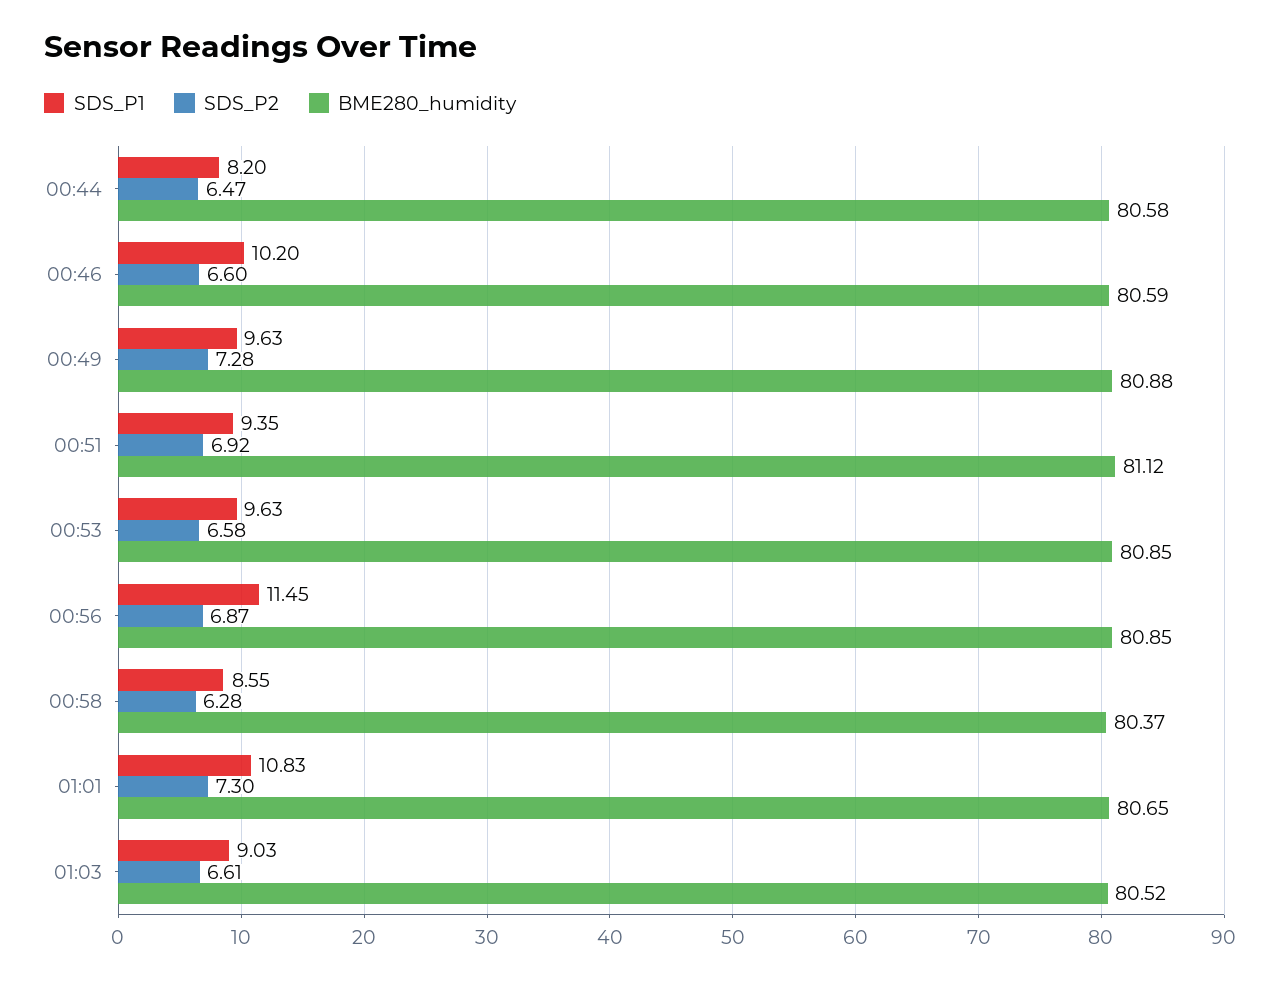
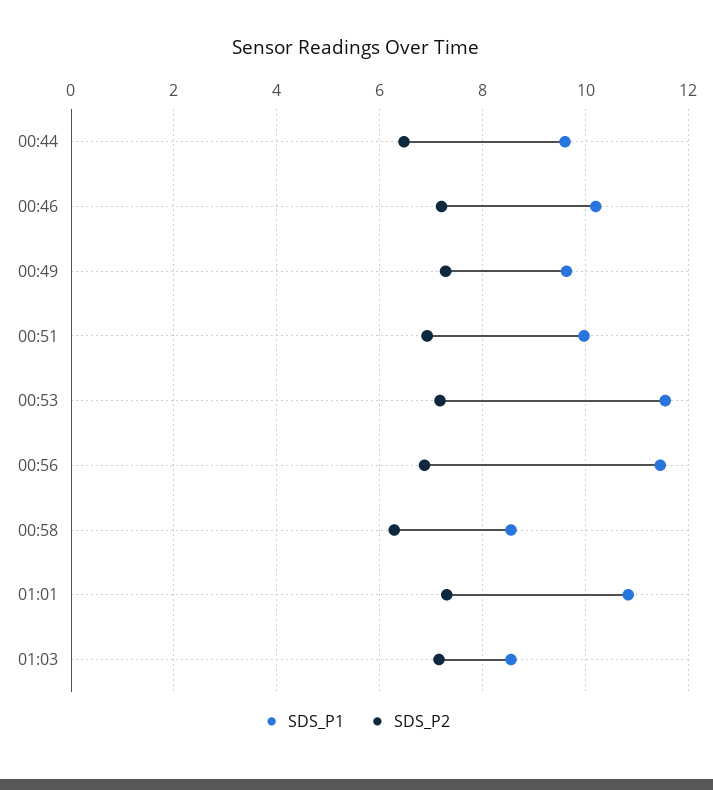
SDS_P1, 00:44: 8.2 -> 9.6
BME280_humidity, 00:44: 80.58 -> none
SDS_P2, 00:46: 6.6 -> 7.2
BME280_humidity, 00:46: 80.59 -> none
BME280_humidity, 00:49: 80.88 -> none
SDS_P1, 00:51: 9.35 -> 10
BME280_humidity, 00:51: 81.12 -> none
SDS_P1, 00:53: 9.63 -> 11.6
SDS_P2, 00:53: 6.58 -> 7.2
BME280_humidity, 00:53: 80.85 -> none
BME280_humidity, 00:56: 80.85 -> none
BME280_humidity, 00:58: 80.37 -> none
BME280_humidity, 01:01: 80.65 -> none
SDS_P1, 01:03: 9.03 -> 8.6
SDS_P2, 01:03: 6.61 -> 7.2
BME280_humidity, 01:03: 80.52 -> none

